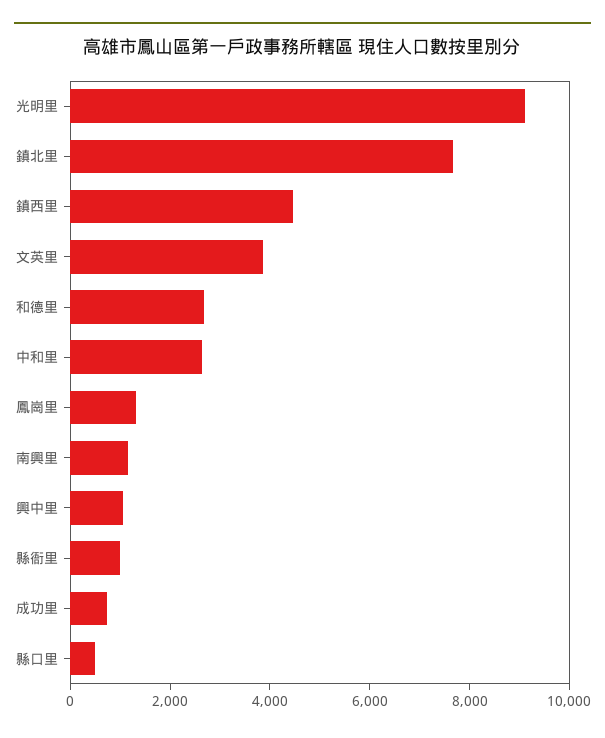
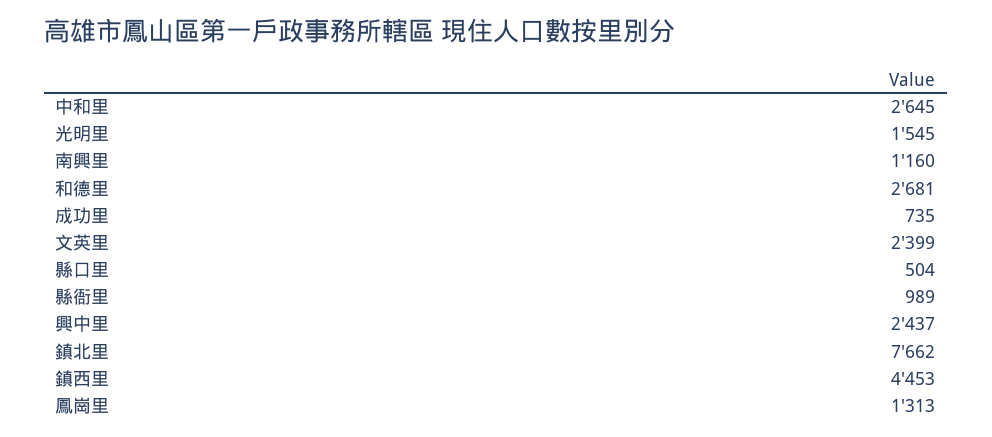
光明里: 9000 -> 1545
文英里: 4000 -> 2399
興中里: 1000 -> 2437

